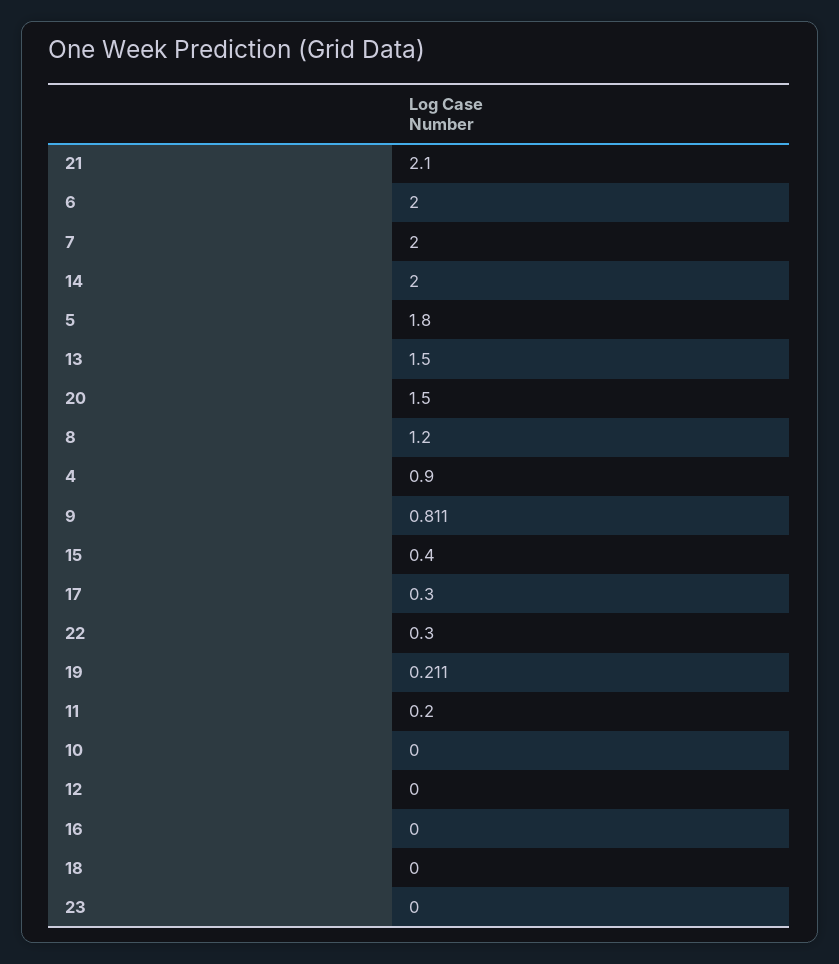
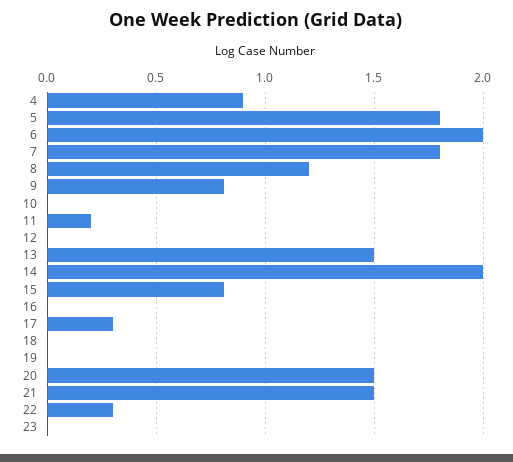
21: 2.1 -> 1.5
7: 2 -> 1.8
15: 0.4 -> 0.8
19: 0.211 -> 0

